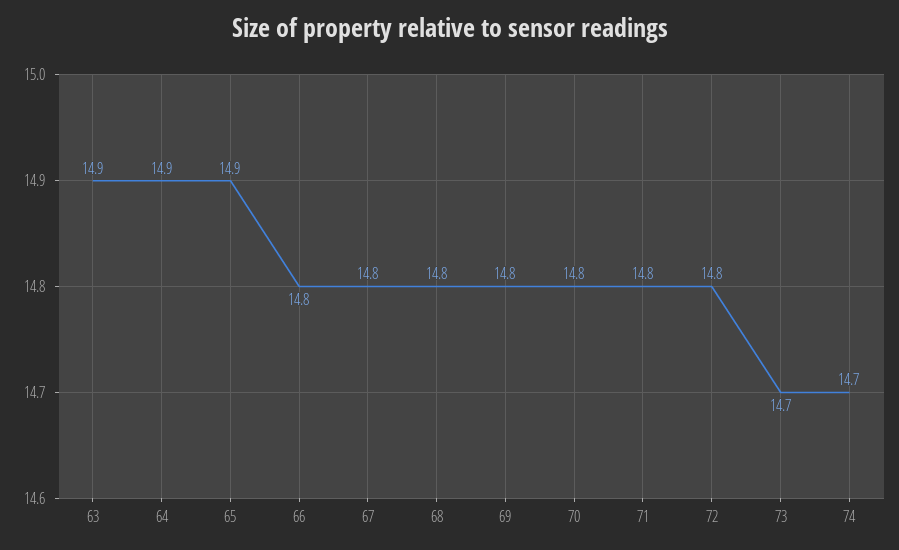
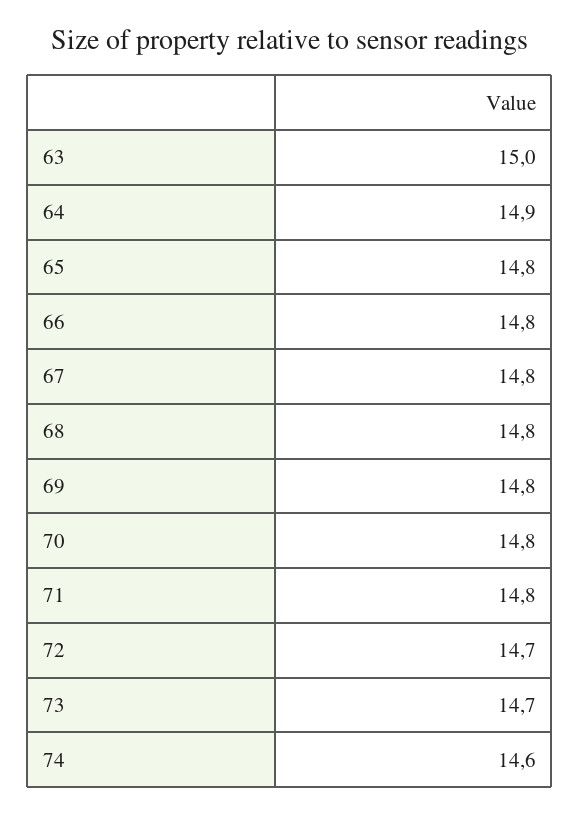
63: 14.9 -> 15
65: 14.9 -> 14.8
72: 14.8 -> 14.7
74: 14.7 -> 14.6

